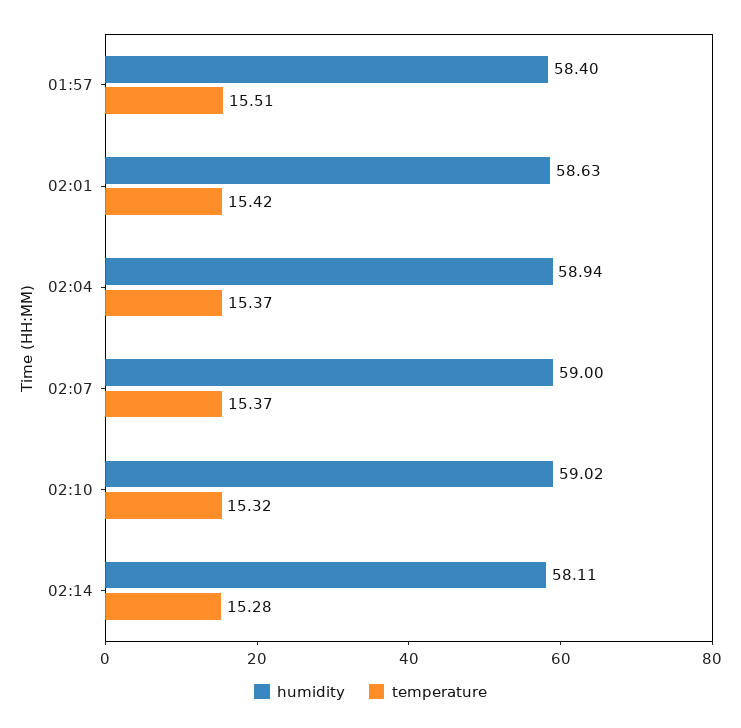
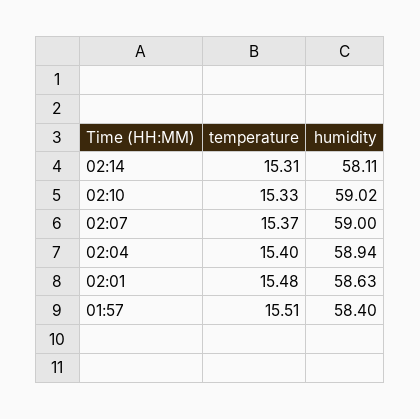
temperature, 02:01: 15.42 -> 15.48
temperature, 02:04: 15.37 -> 15.4
temperature, 02:10: 15.32 -> 15.33
temperature, 02:14: 15.28 -> 15.31

